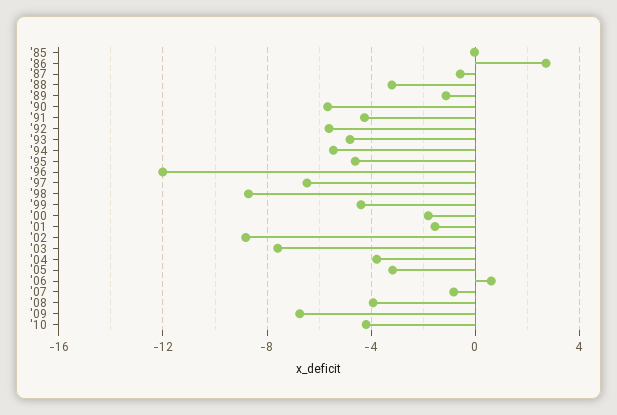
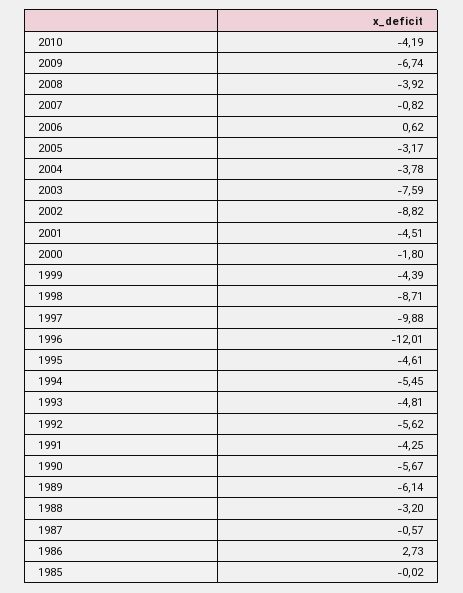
'89: -1 -> -6.14
'97: -6.5 -> -9.88
'01: -1.5 -> -4.51

